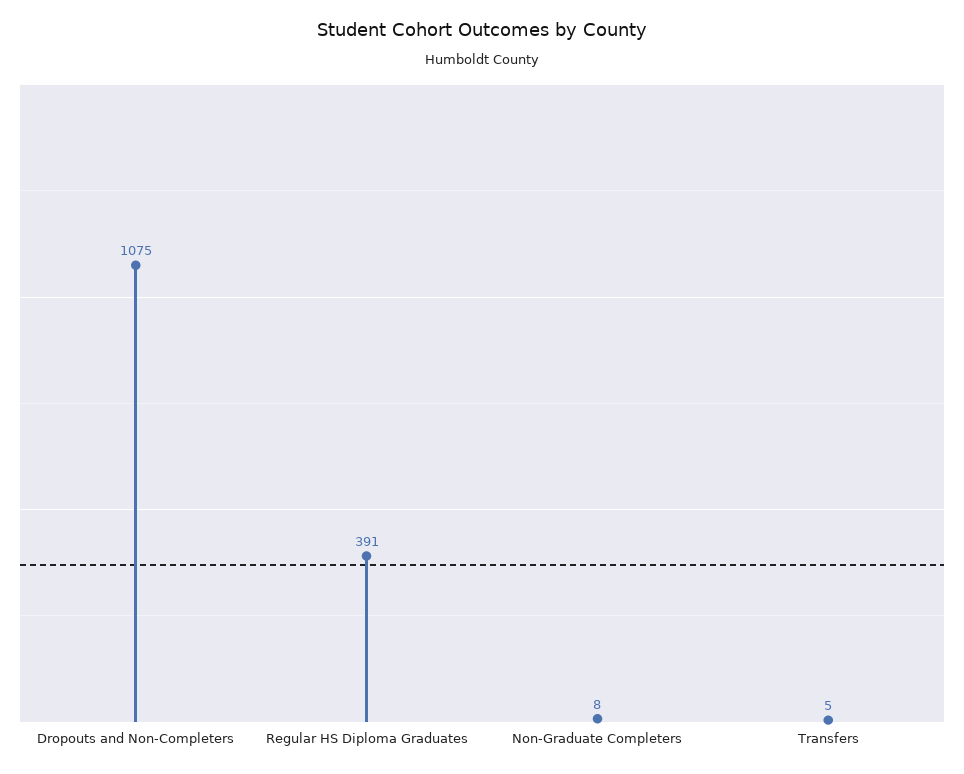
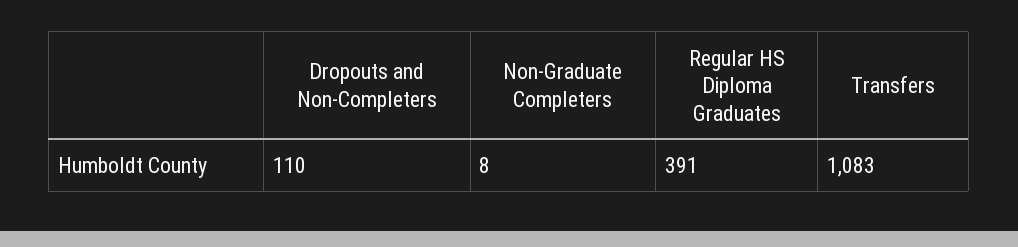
Dropouts and Non-Completers: 1075 -> 110
Transfers: 5 -> 1083

